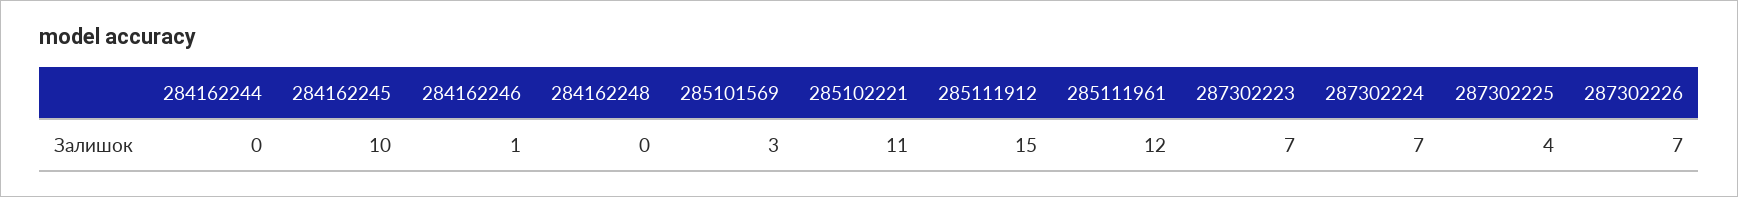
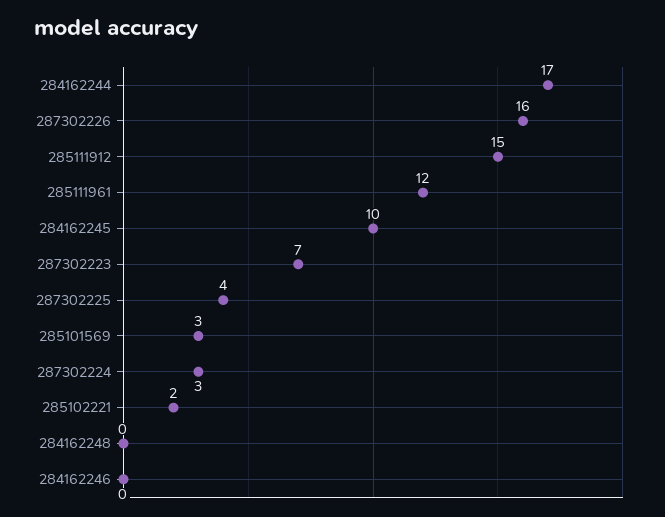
284162244: 0 -> 17
284162246: 1 -> 0
285102221: 11 -> 2
287302224: 7 -> 3
287302226: 7 -> 16

